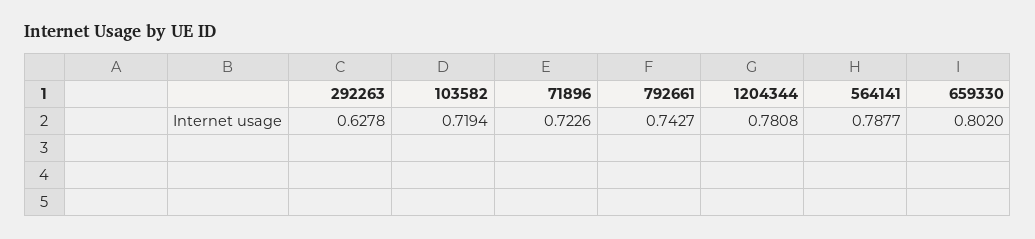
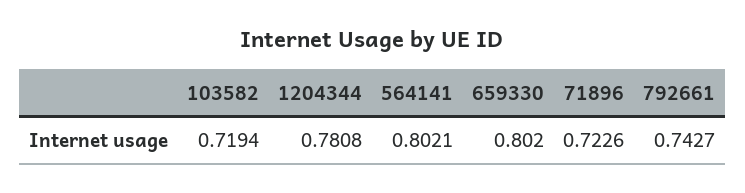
292263: 0.6278 -> none
564141: 0.7877 -> 0.8021

